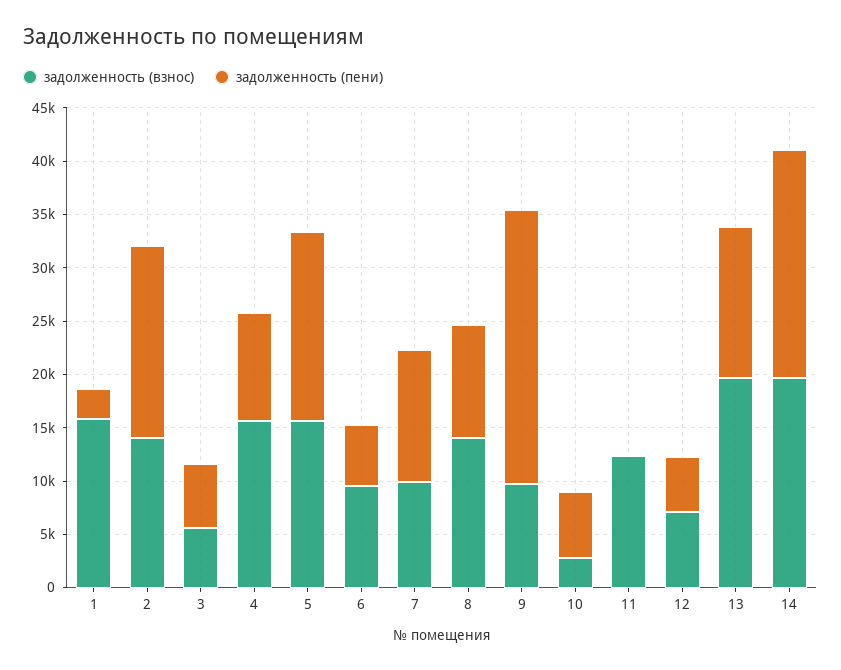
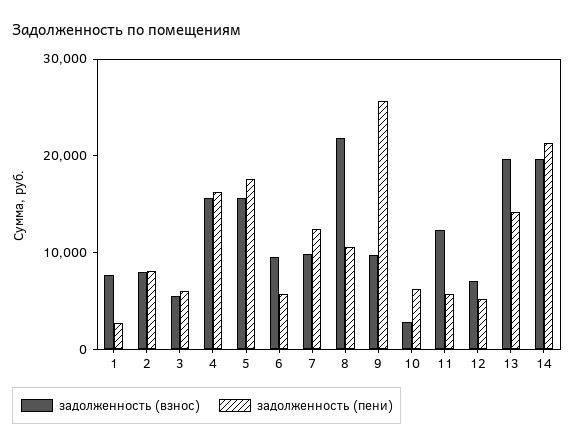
задолженность (взнос), 1: 16000 -> 8000
задолженность (взнос), 2: 14000 -> 8000
задолженность (пени), 2: 18000 -> 8000
задолженность (пени), 4: 10000 -> 16000
задолженность (взнос), 8: 14000 -> 22000
задолженность (пени), 11: 0 -> 6000

